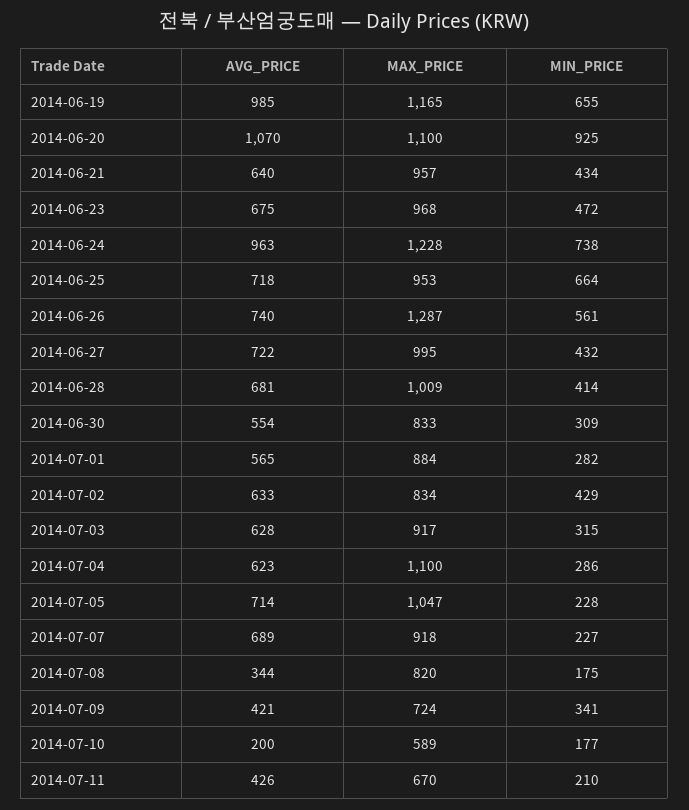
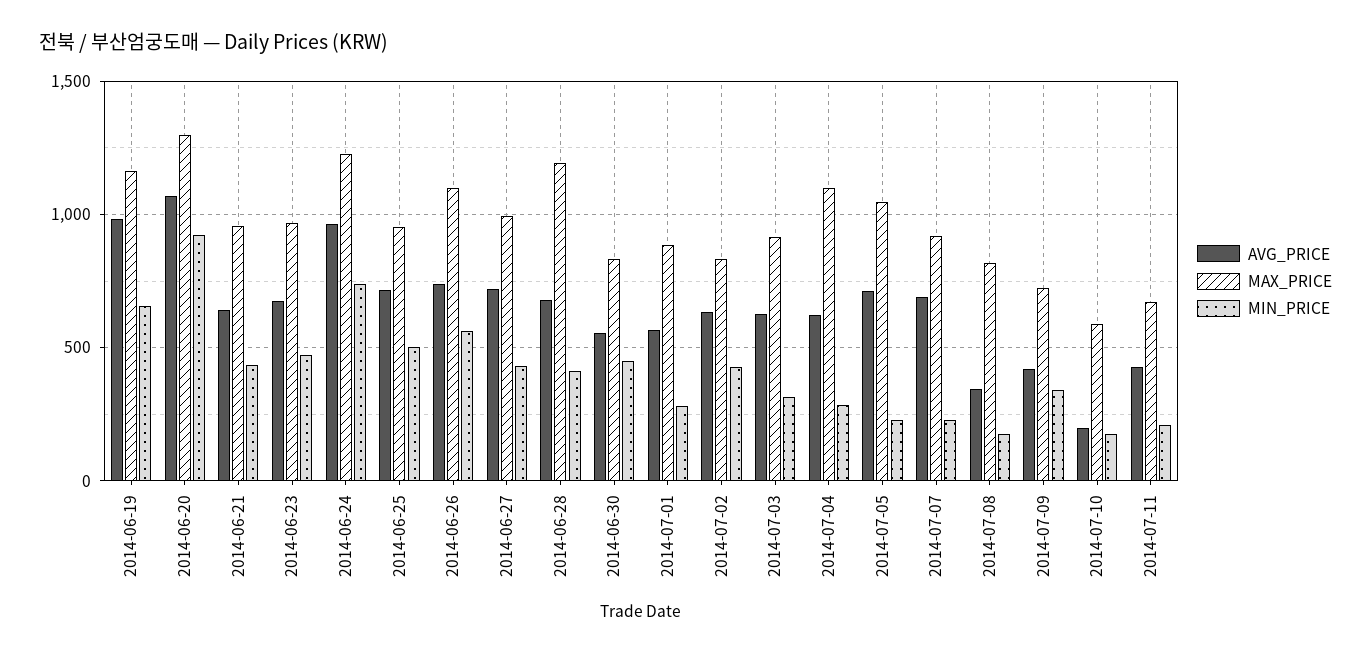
MAX_PRICE, 2014-06-20: 1100 -> 1300
MIN_PRICE, 2014-06-25: 664 -> 500
MAX_PRICE, 2014-06-26: 1287 -> 1100
MAX_PRICE, 2014-06-28: 1009 -> 1200
MIN_PRICE, 2014-06-30: 309 -> 450

